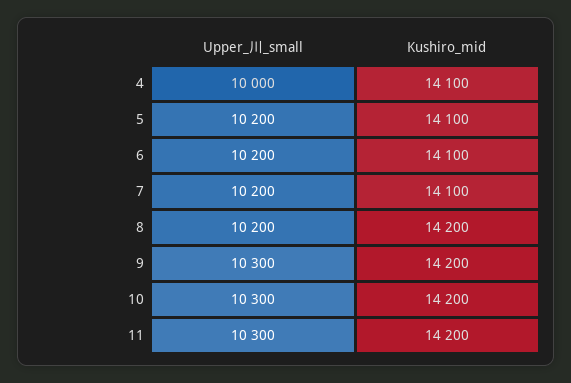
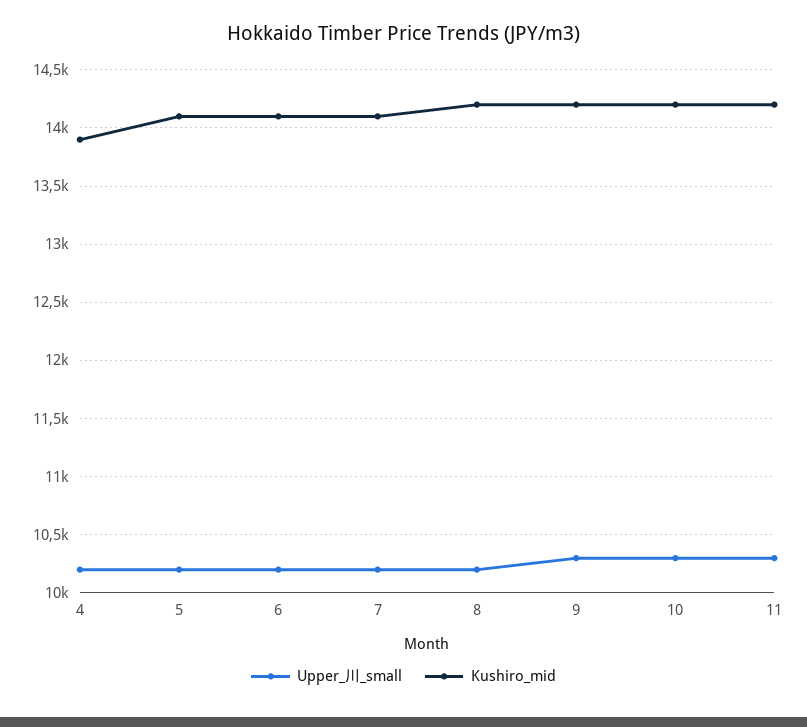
Upper_川_small, 4: 10000 -> 10200
Kushiro_mid, 4: 14100 -> 13900

